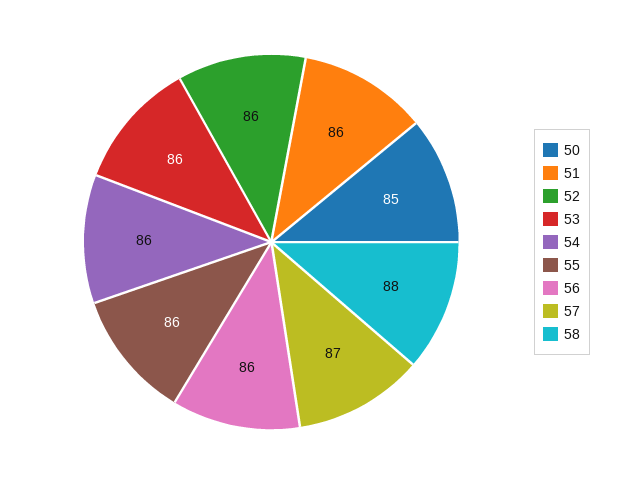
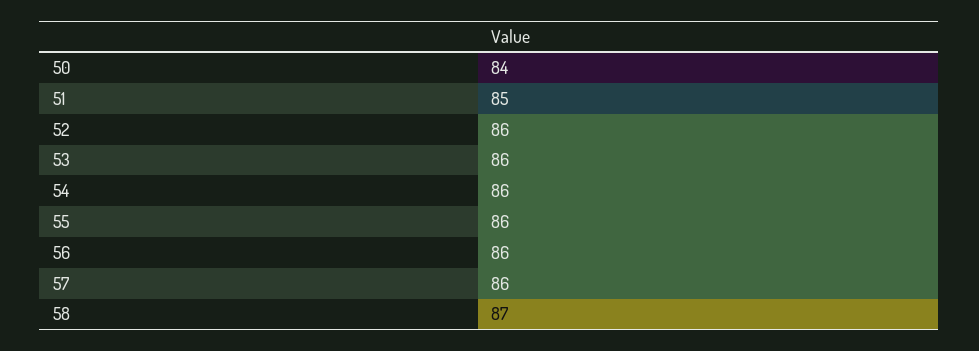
50: 85 -> 84
51: 86 -> 85
57: 87 -> 86
58: 88 -> 87

